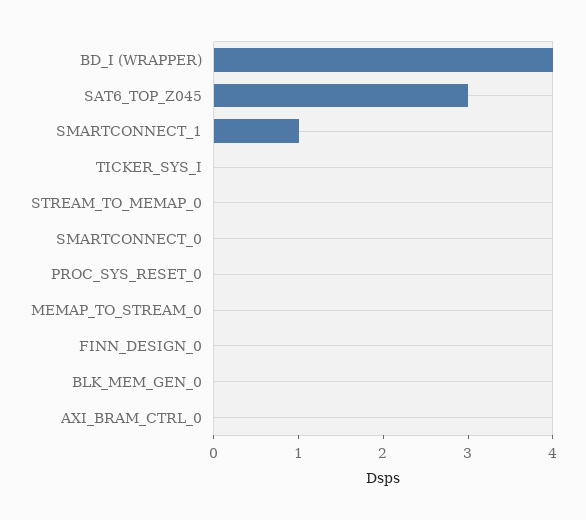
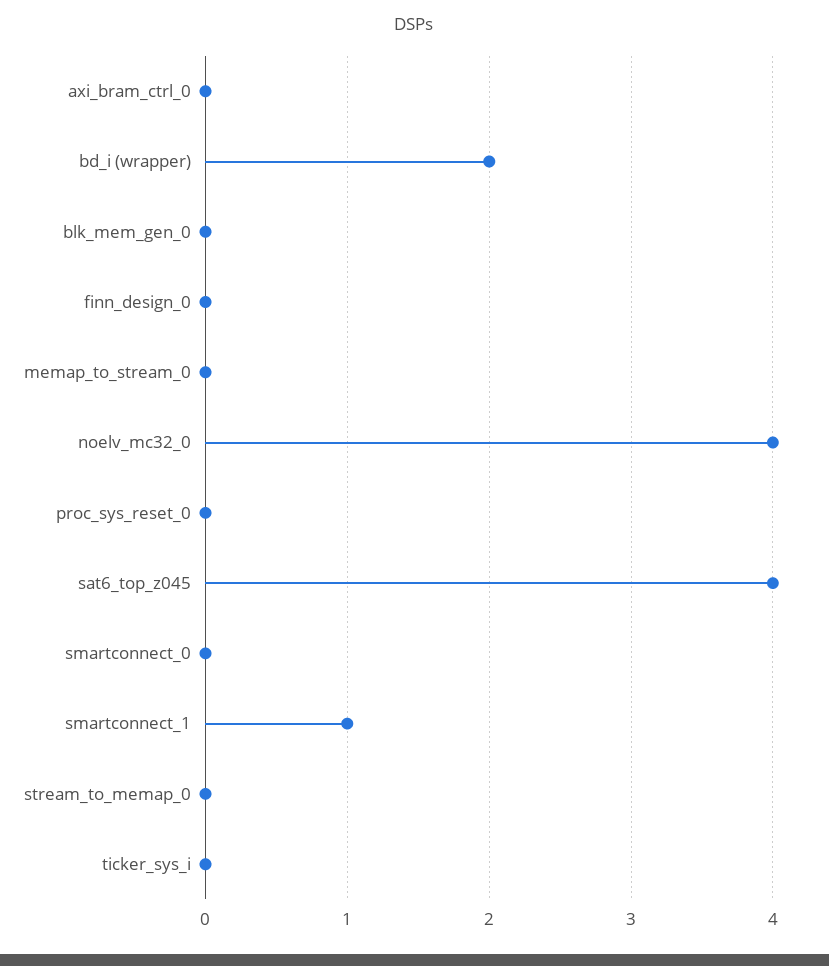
BD_I (WRAPPER): 4 -> 2
SAT6_TOP_Z045: 3 -> 4
noelv_mc32_0: none -> 4

